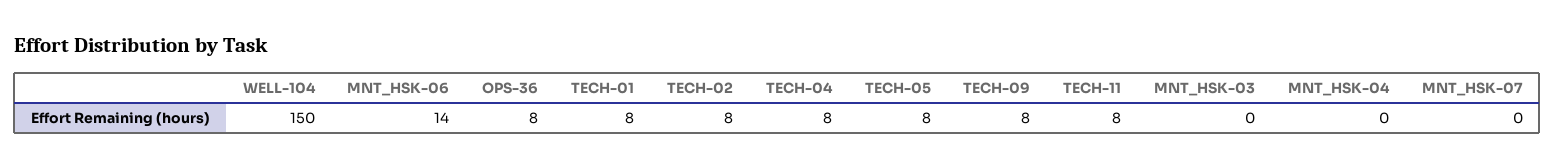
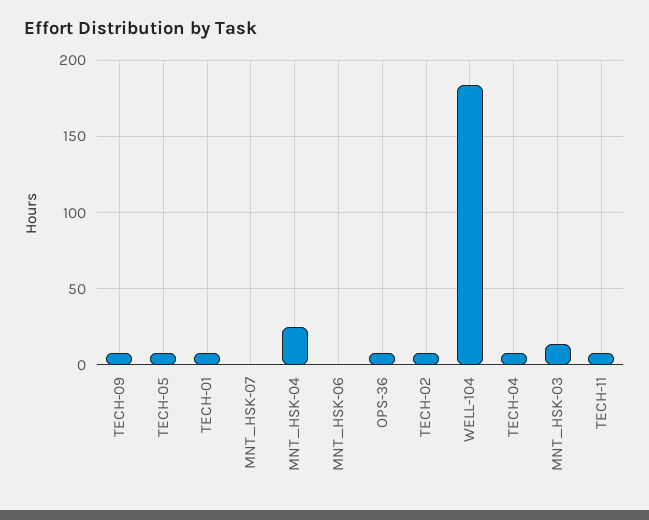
WELL-104: 150 -> 185
MNT_HSK-06: 14 -> 0
MNT_HSK-03: 0 -> 15
MNT_HSK-04: 0 -> 25

